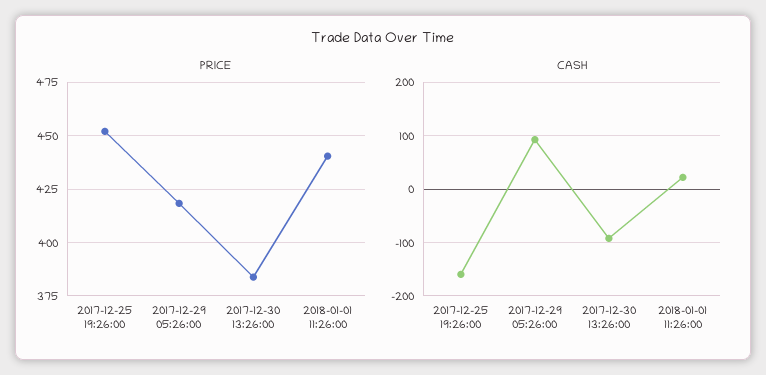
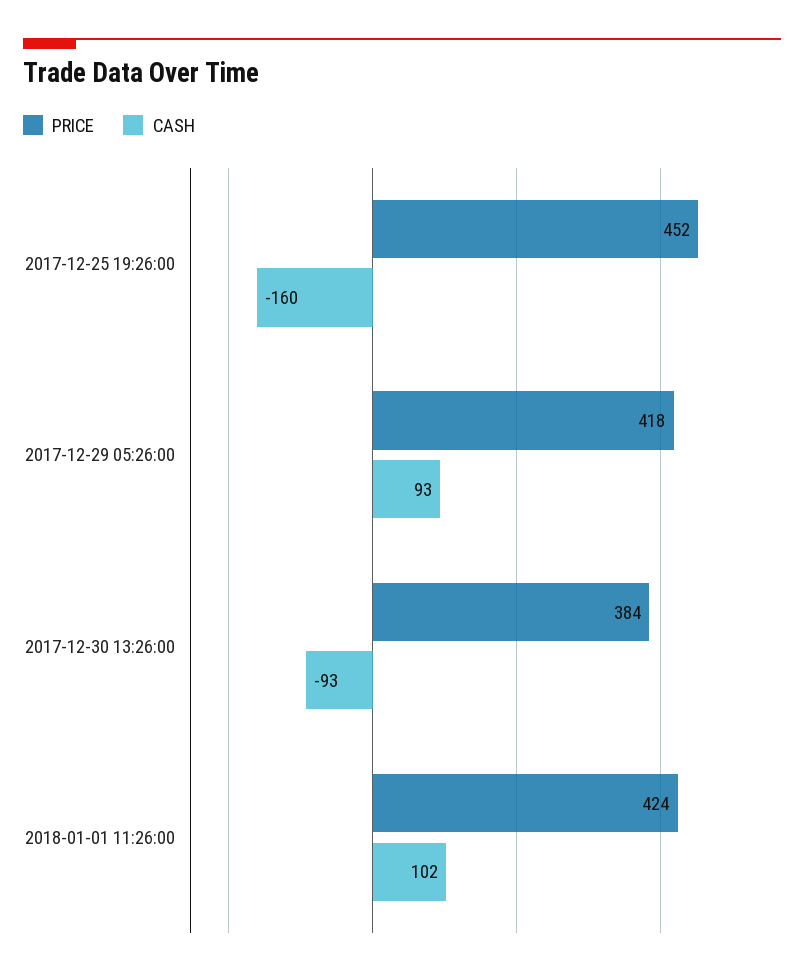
PRICE, 2018-01-01 11:26:00: 440 -> 424
CASH, 2018-01-01 11:26:00: 20 -> 102

